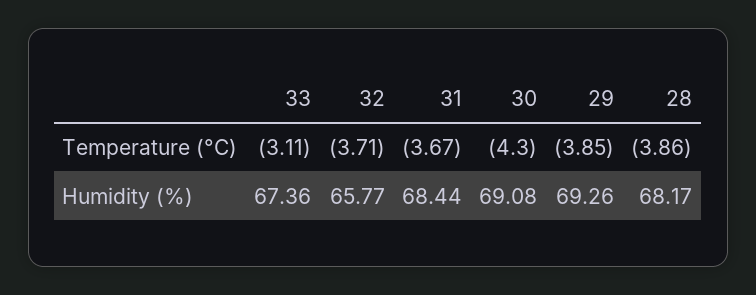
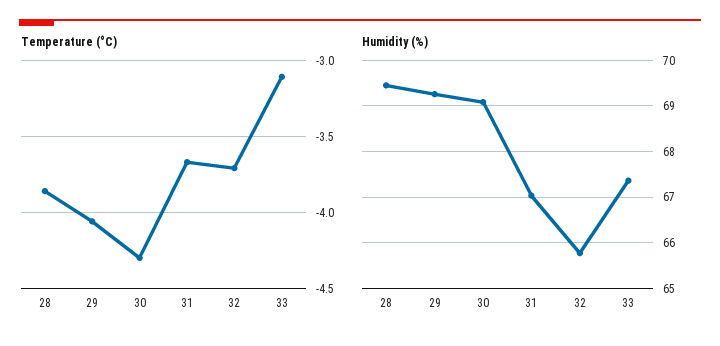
Temperature (°C), 29: -3.85 -> -4.05
Humidity (%), 31: 68.44 -> 67
Humidity (%), 28: 68.17 -> 69.4

